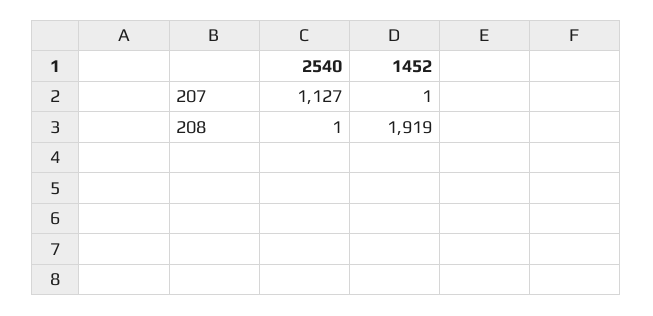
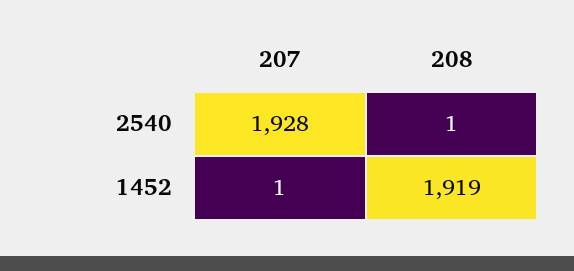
2540, 207: 1127 -> 1928

